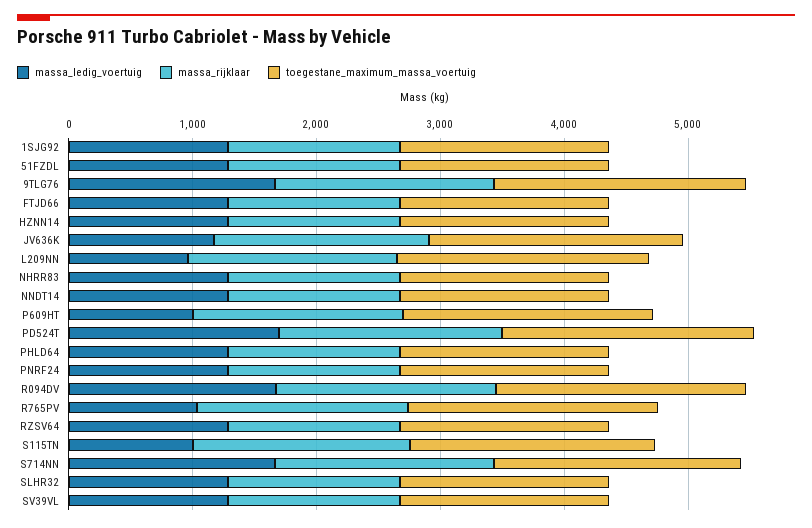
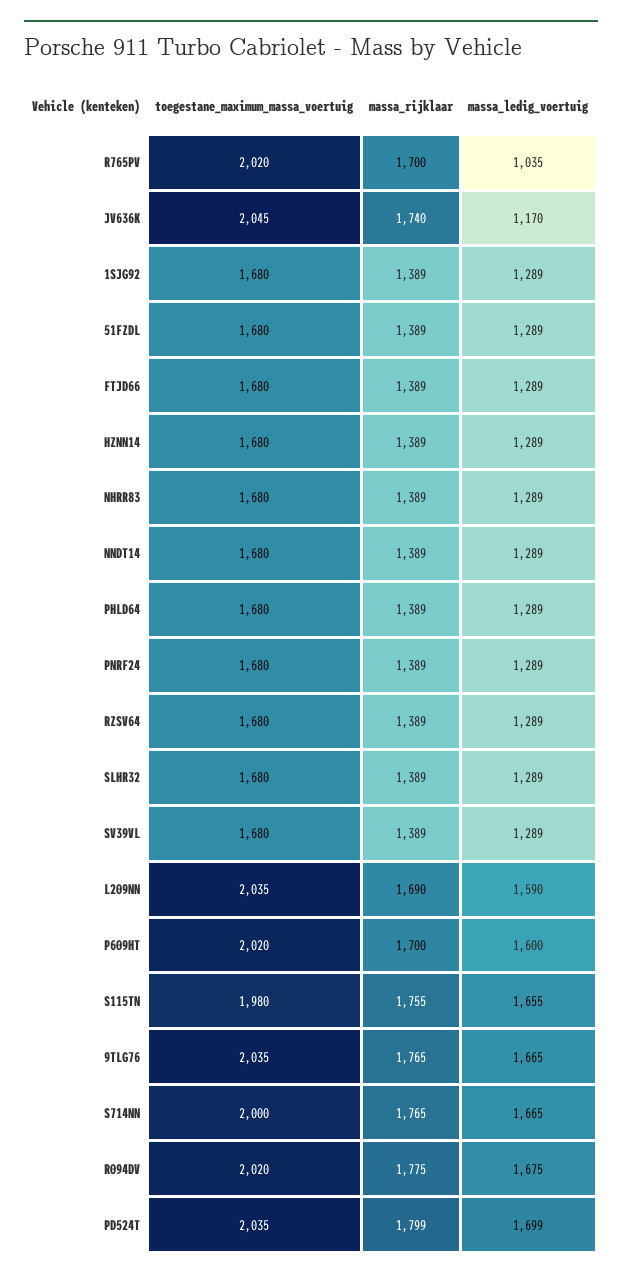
massa_ledig_voertuig, L209NN: 1000 -> 1590
massa_ledig_voertuig, P609HT: 1000 -> 1600
massa_ledig_voertuig, S115TN: 1000 -> 1655

